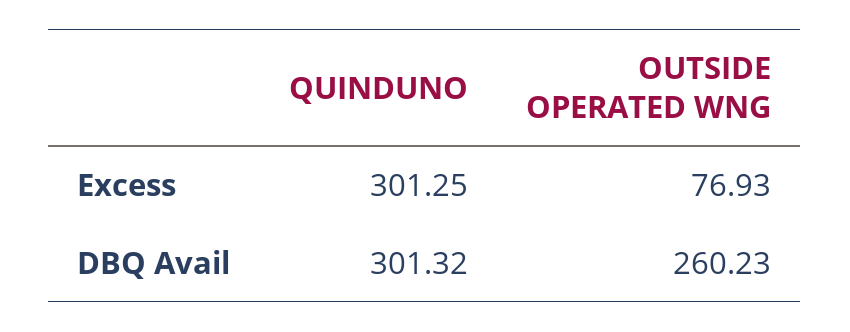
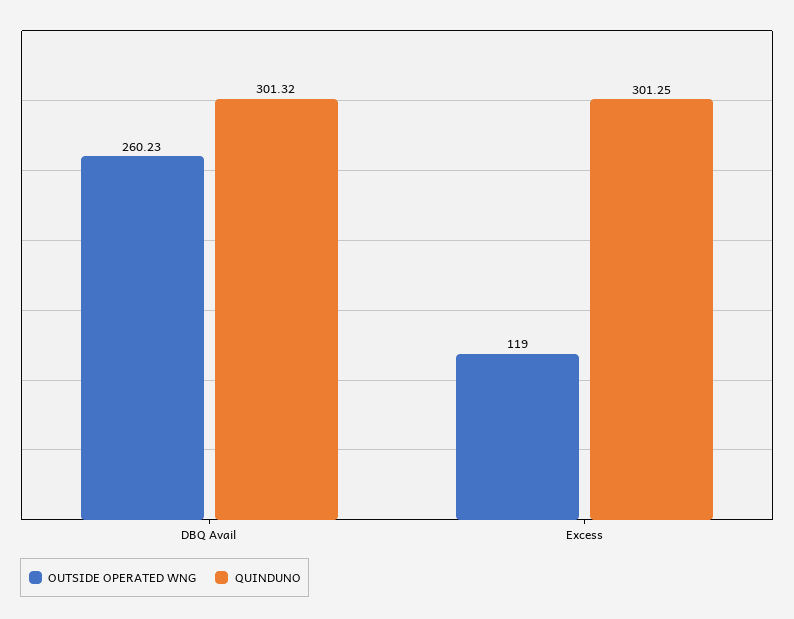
OUTSIDE OPERATED WNG, Excess: 76.93 -> 119

